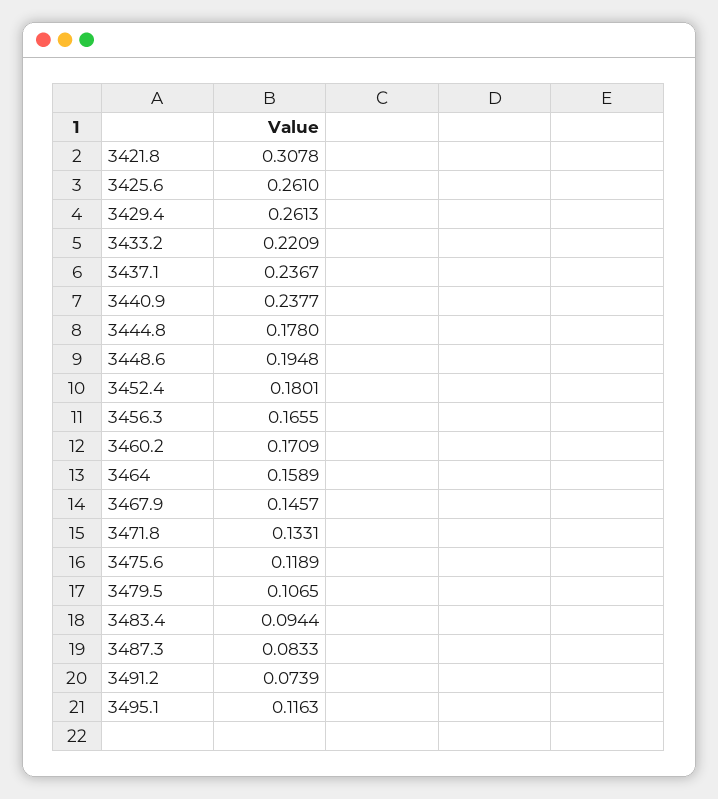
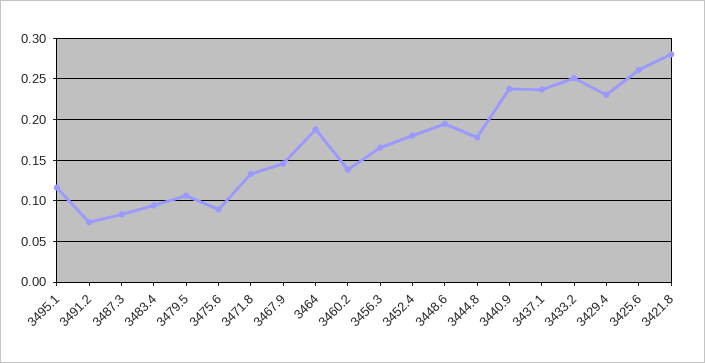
3421.8: 0.3078 -> 0.28
3429.4: 0.2613 -> 0.23
3433.2: 0.2209 -> 0.25
3460.2: 0.1709 -> 0.14
3464: 0.1589 -> 0.19
3475.6: 0.1189 -> 0.09

